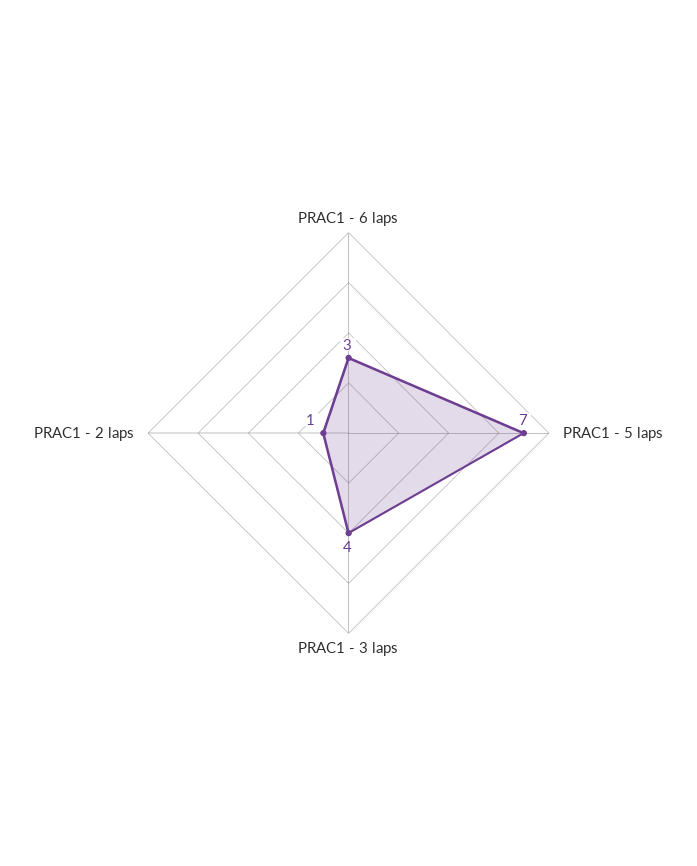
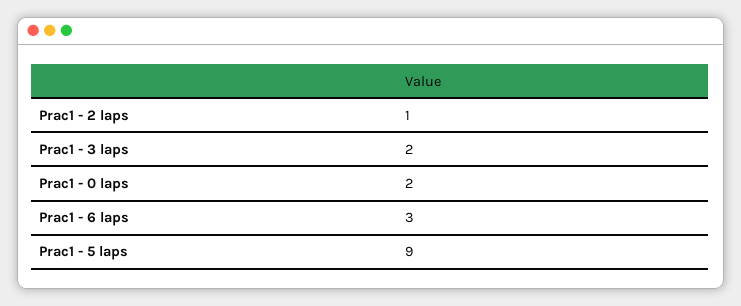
PRAC1 - 5 laps: 7 -> 9
PRAC1 - 3 laps: 4 -> 2
Prac1 - 0 laps: none -> 2

